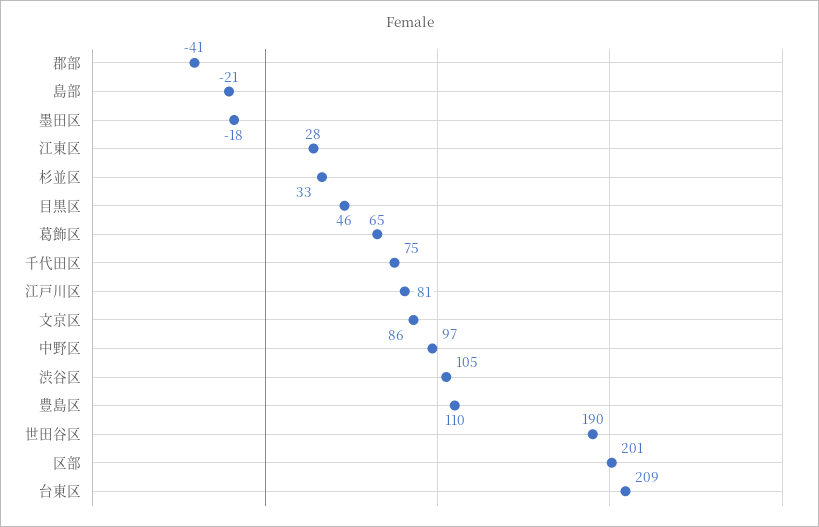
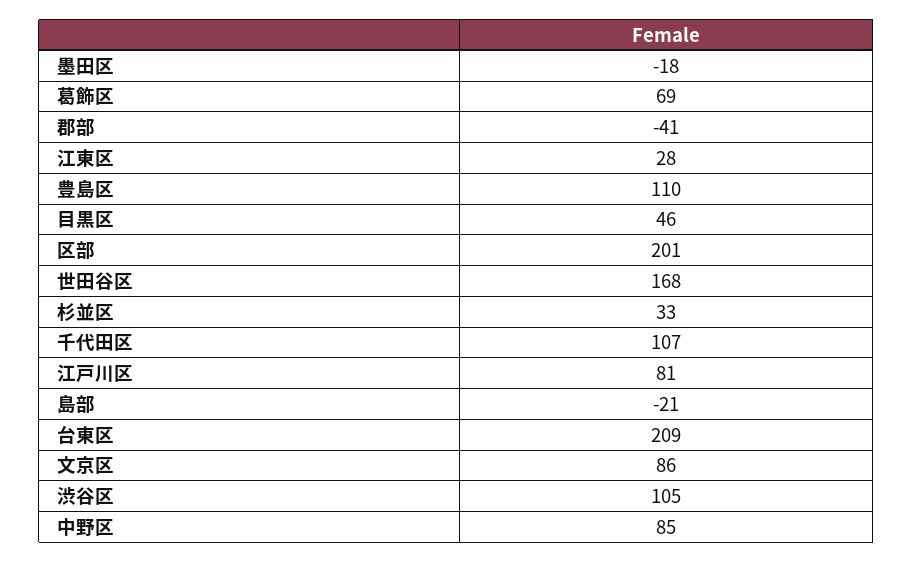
葛飾区: 65 -> 69
千代田区: 75 -> 107
中野区: 97 -> 85
世田谷区: 190 -> 168

